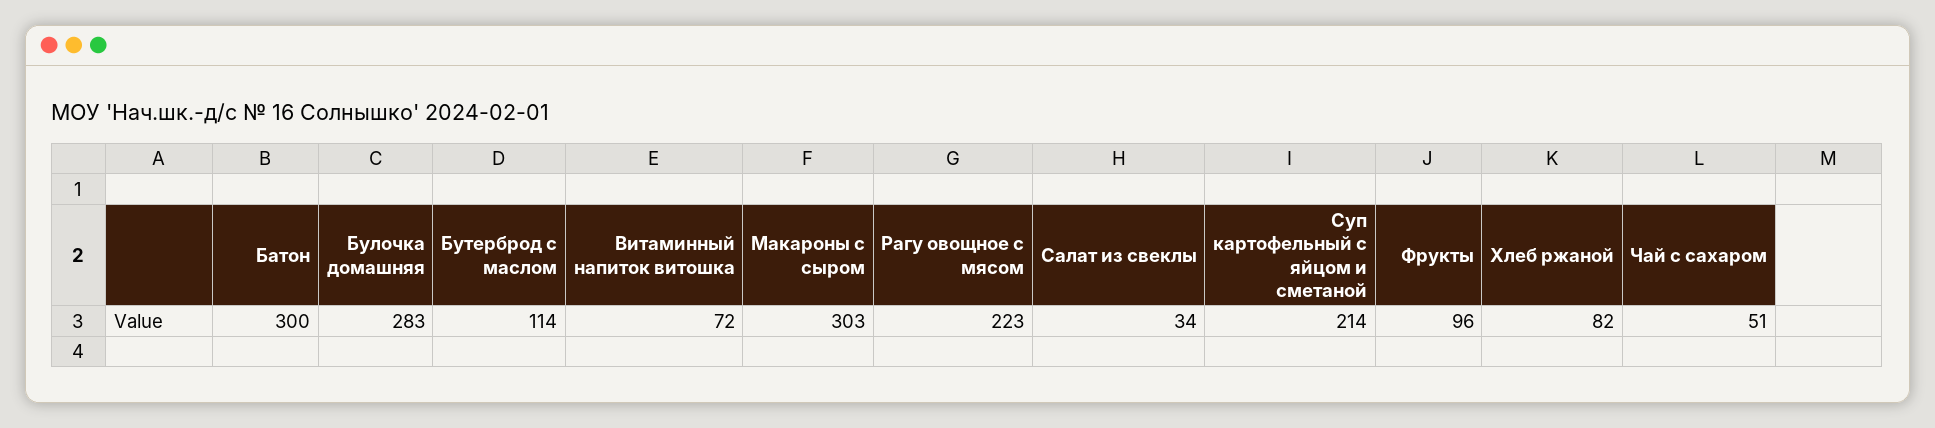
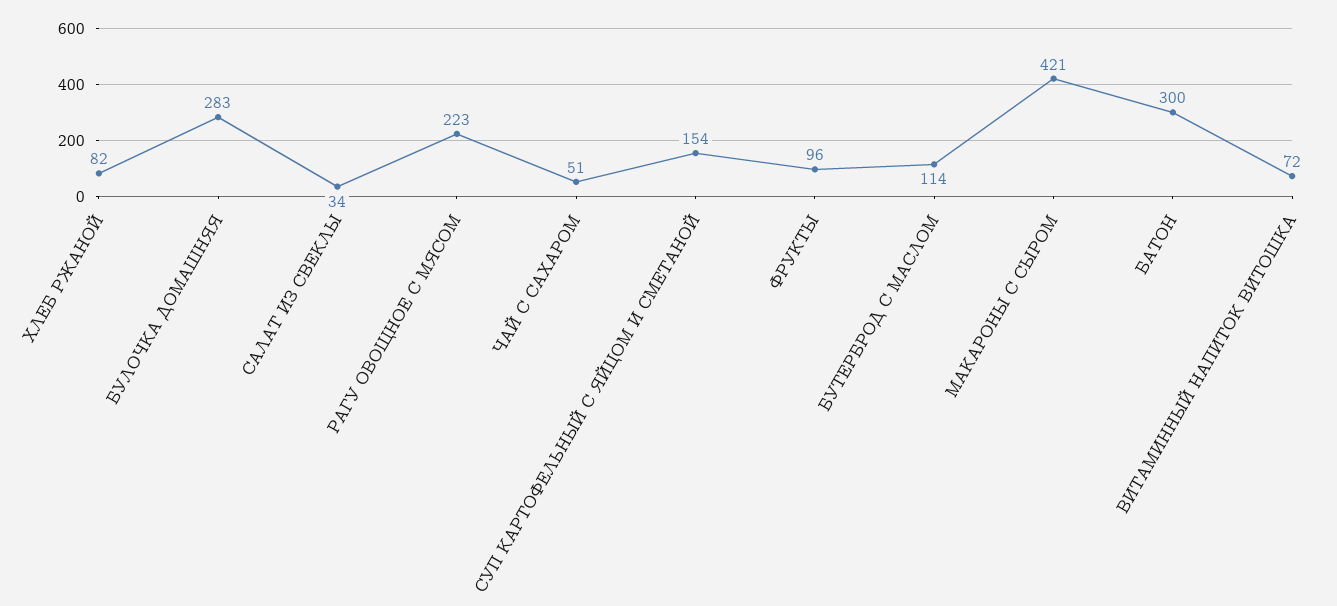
Макароны с сыром: 303 -> 421
Суп картофельный с яйцом и сметаной: 214 -> 154

